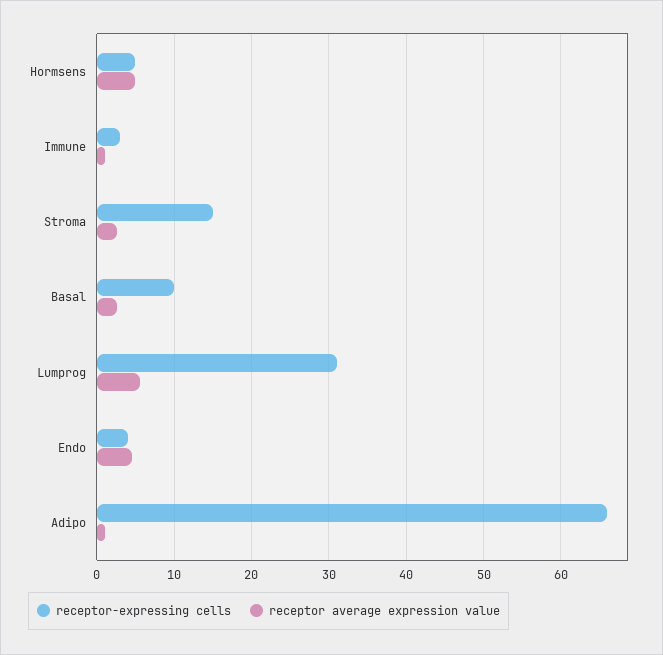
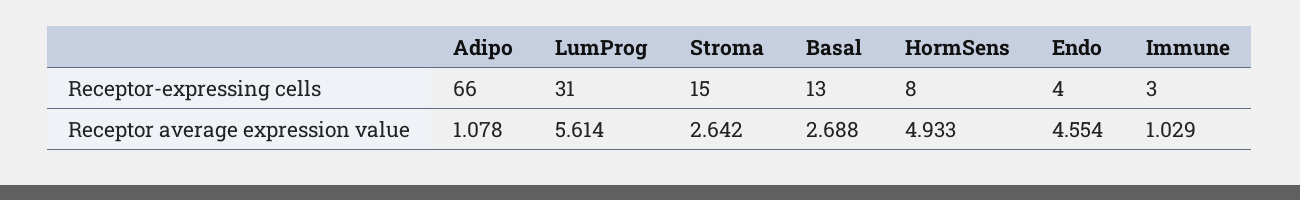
receptor-expressing cells, Hormsens: 5 -> 8
receptor-expressing cells, Basal: 10 -> 13

